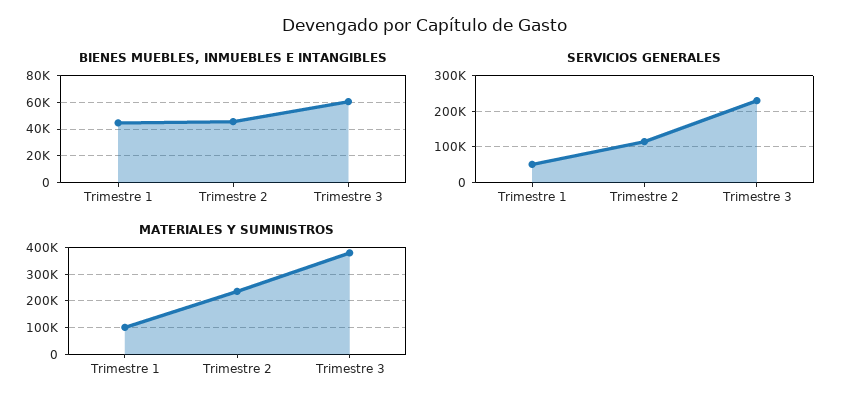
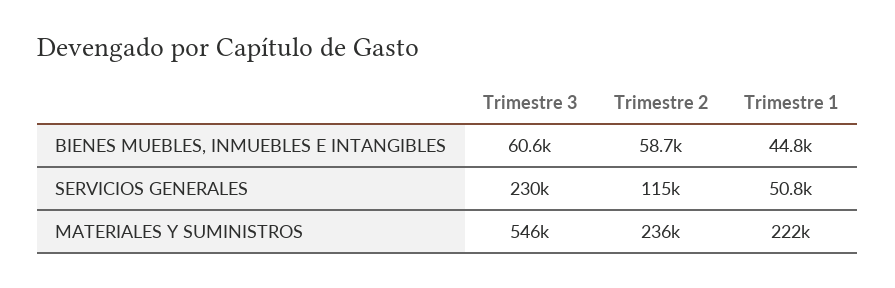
BIENES MUEBLES, INMUEBLES E INTANGIBLES, Trimestre 2: 45000 -> 58700
MATERIALES Y SUMINISTROS, Trimestre 1: 100000 -> 222000
MATERIALES Y SUMINISTROS, Trimestre 3: 375000 -> 546000

